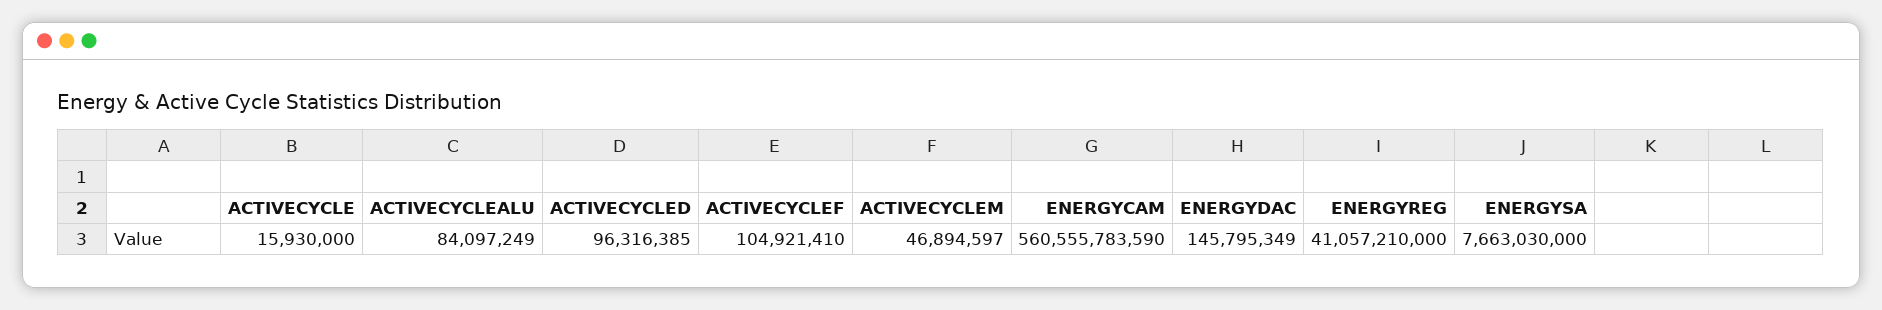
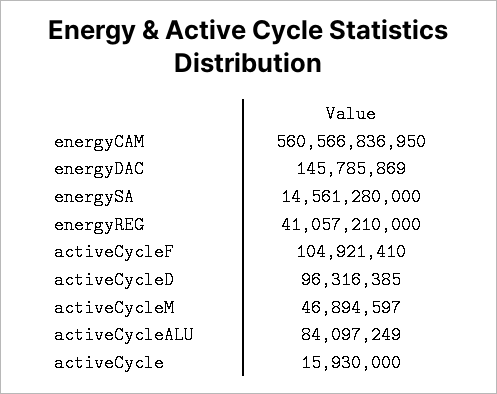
ENERGYCAM: 560555783590 -> 560566836950
ENERGYDAC: 145795349 -> 145785869
ENERGYSA: 7663030000 -> 14561280000

